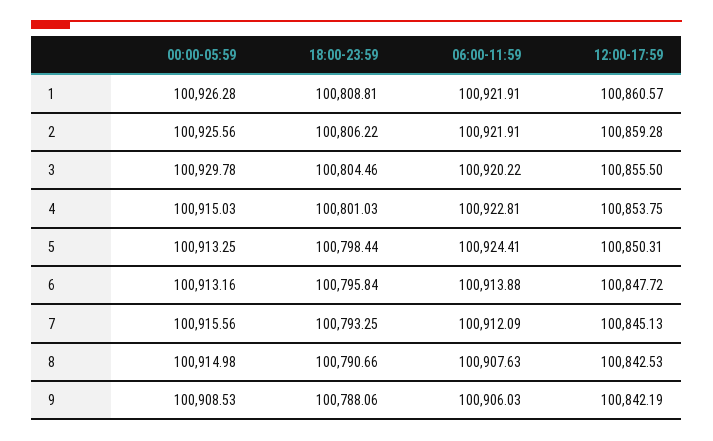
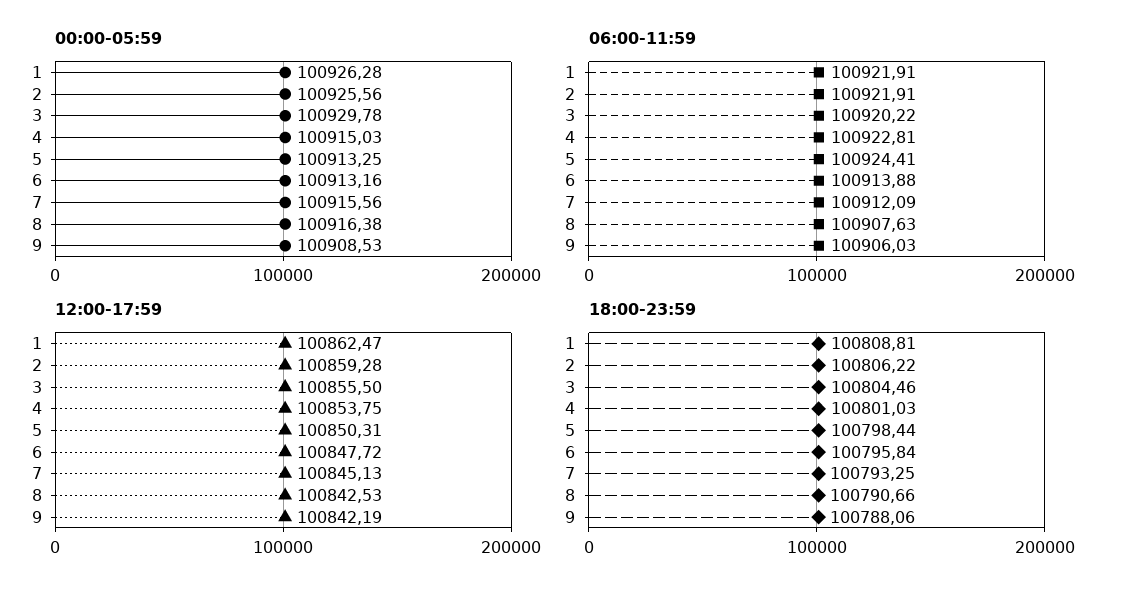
12:00-17:59, 1: 100860.57 -> 100862.47
00:00-05:59, 8: 100914.98 -> 100916.38

